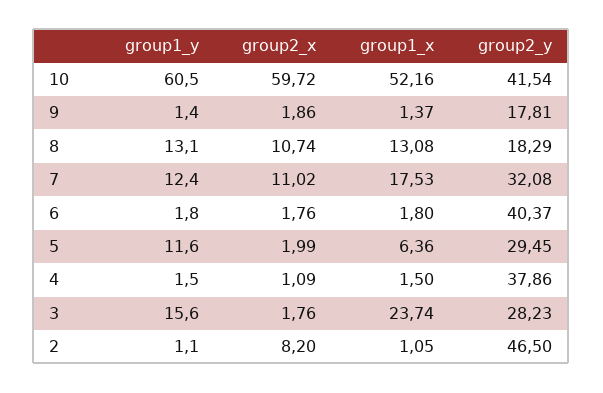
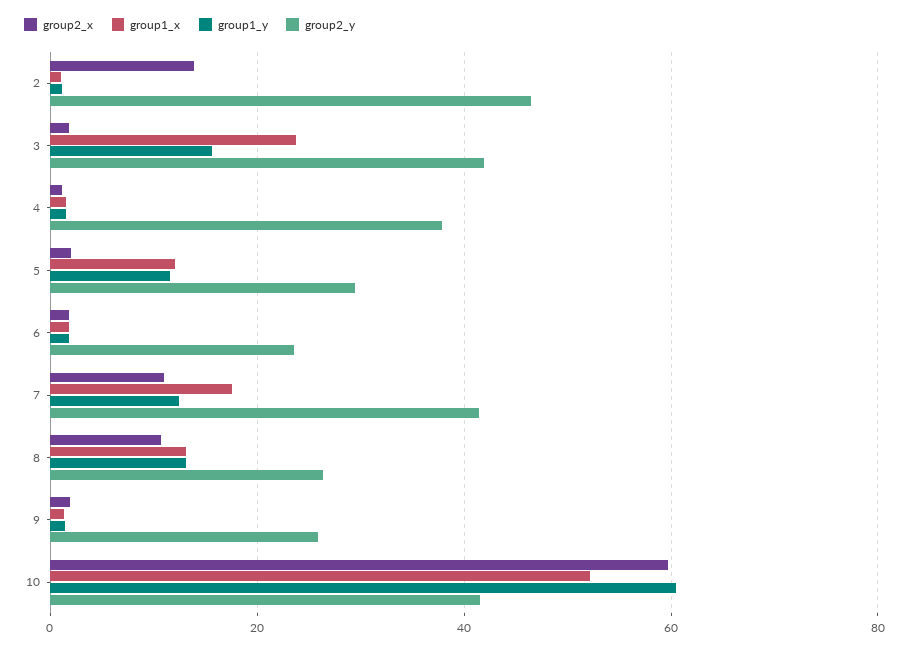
group2_y, 9: 17.81 -> 26
group2_y, 8: 18.29 -> 26
group2_y, 7: 32.08 -> 42
group2_y, 6: 40.37 -> 24
group1_x, 5: 6.36 -> 12
group2_y, 3: 28.23 -> 42
group2_x, 2: 8.2 -> 14

